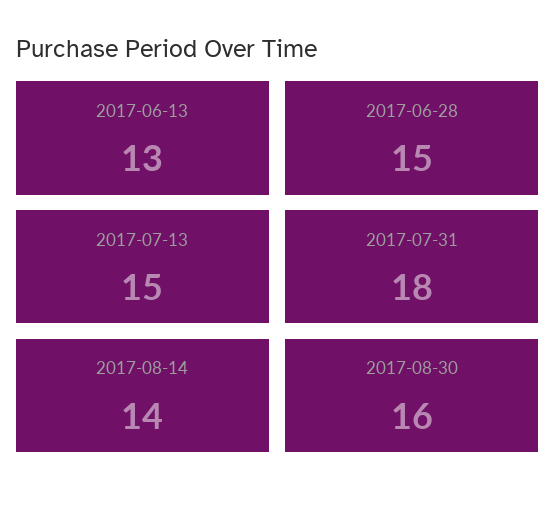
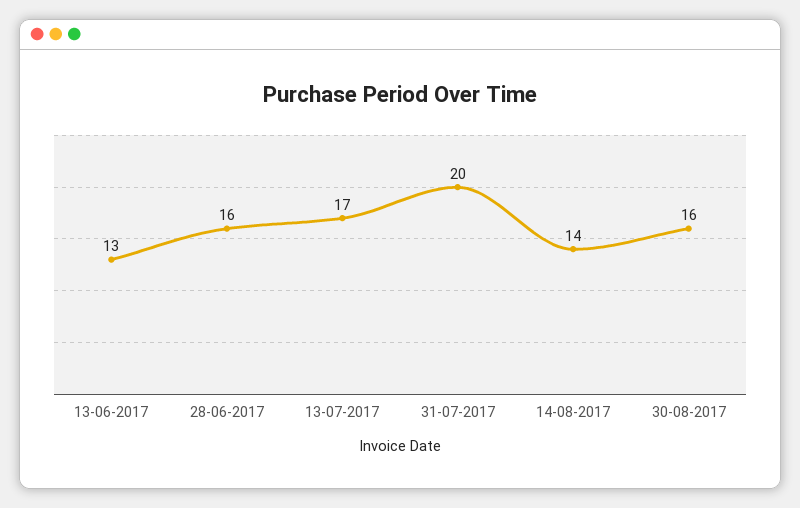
2017-06-28: 15 -> 16
2017-07-13: 15 -> 17
2017-07-31: 18 -> 20

